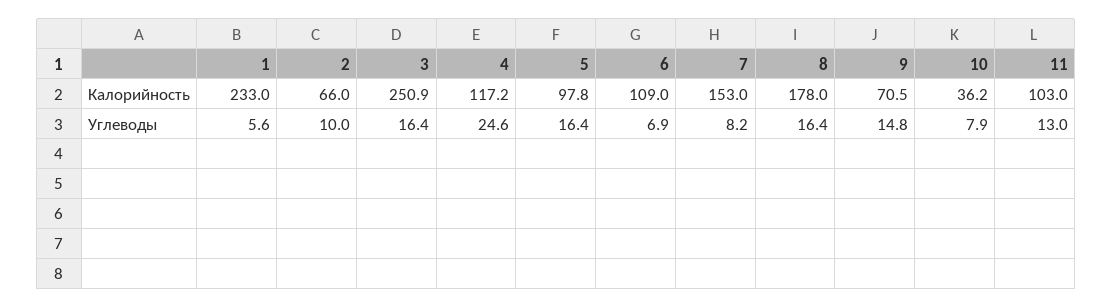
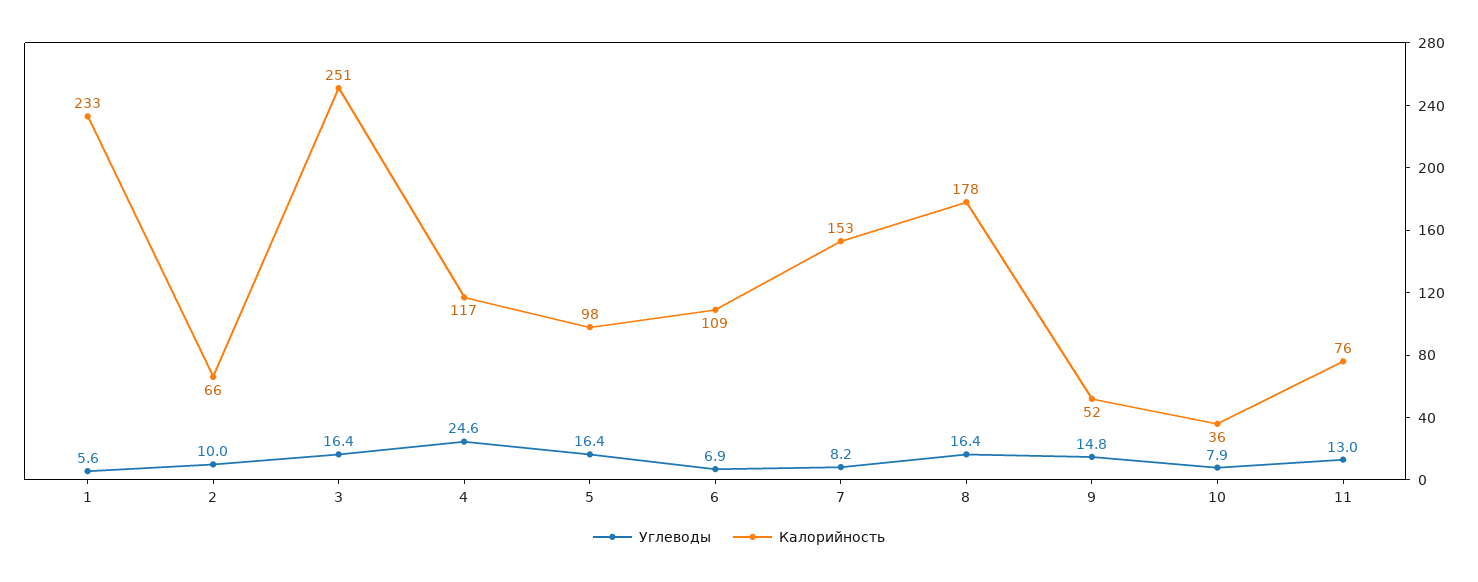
Калорийность, 9: 70.5 -> 52
Калорийность, 11: 103 -> 76

